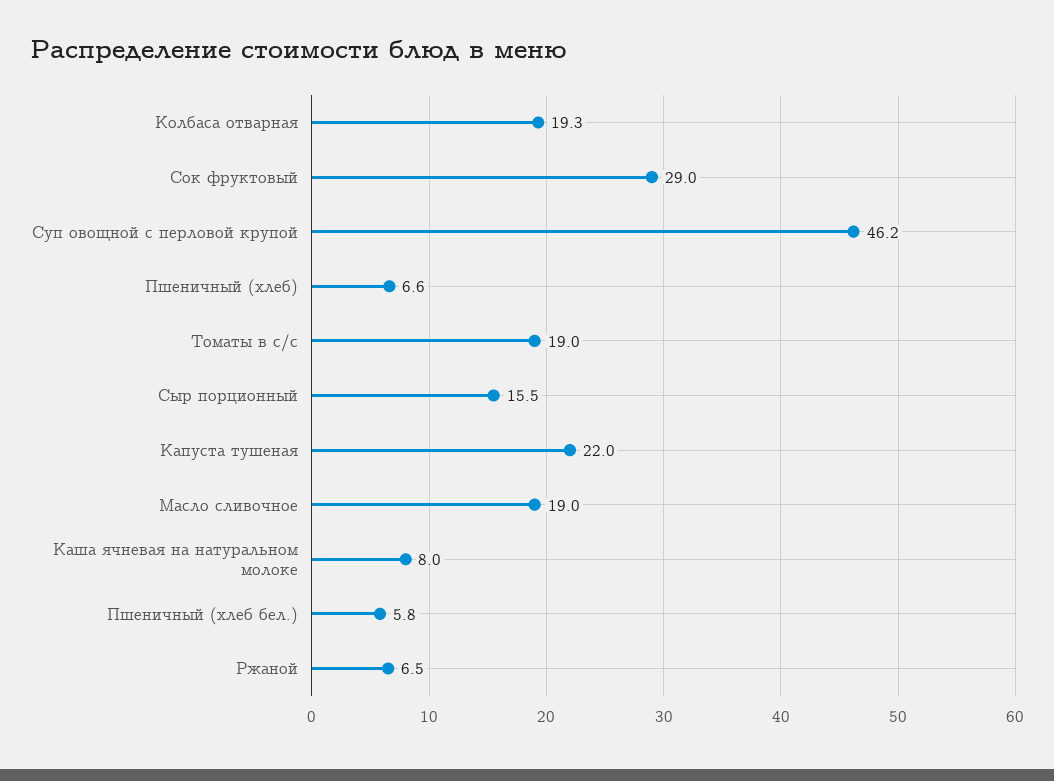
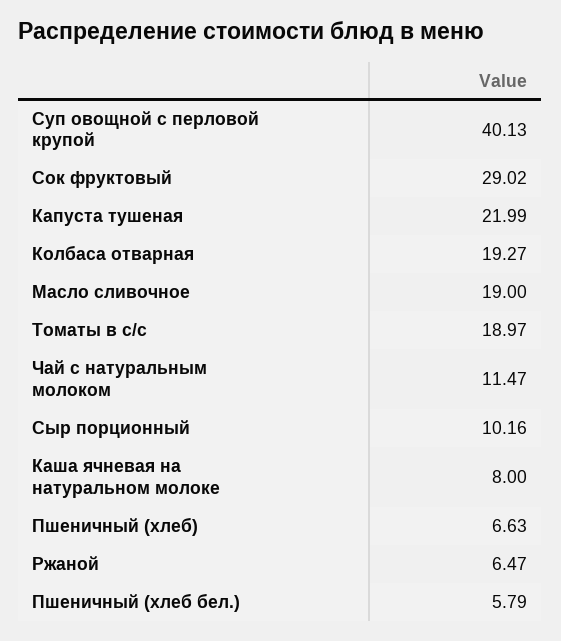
Суп овощной с перловой крупой: 46.2 -> 40.13
Сыр порционный: 15.5 -> 10.16
Чай с натуральным молоком: none -> 11.47

